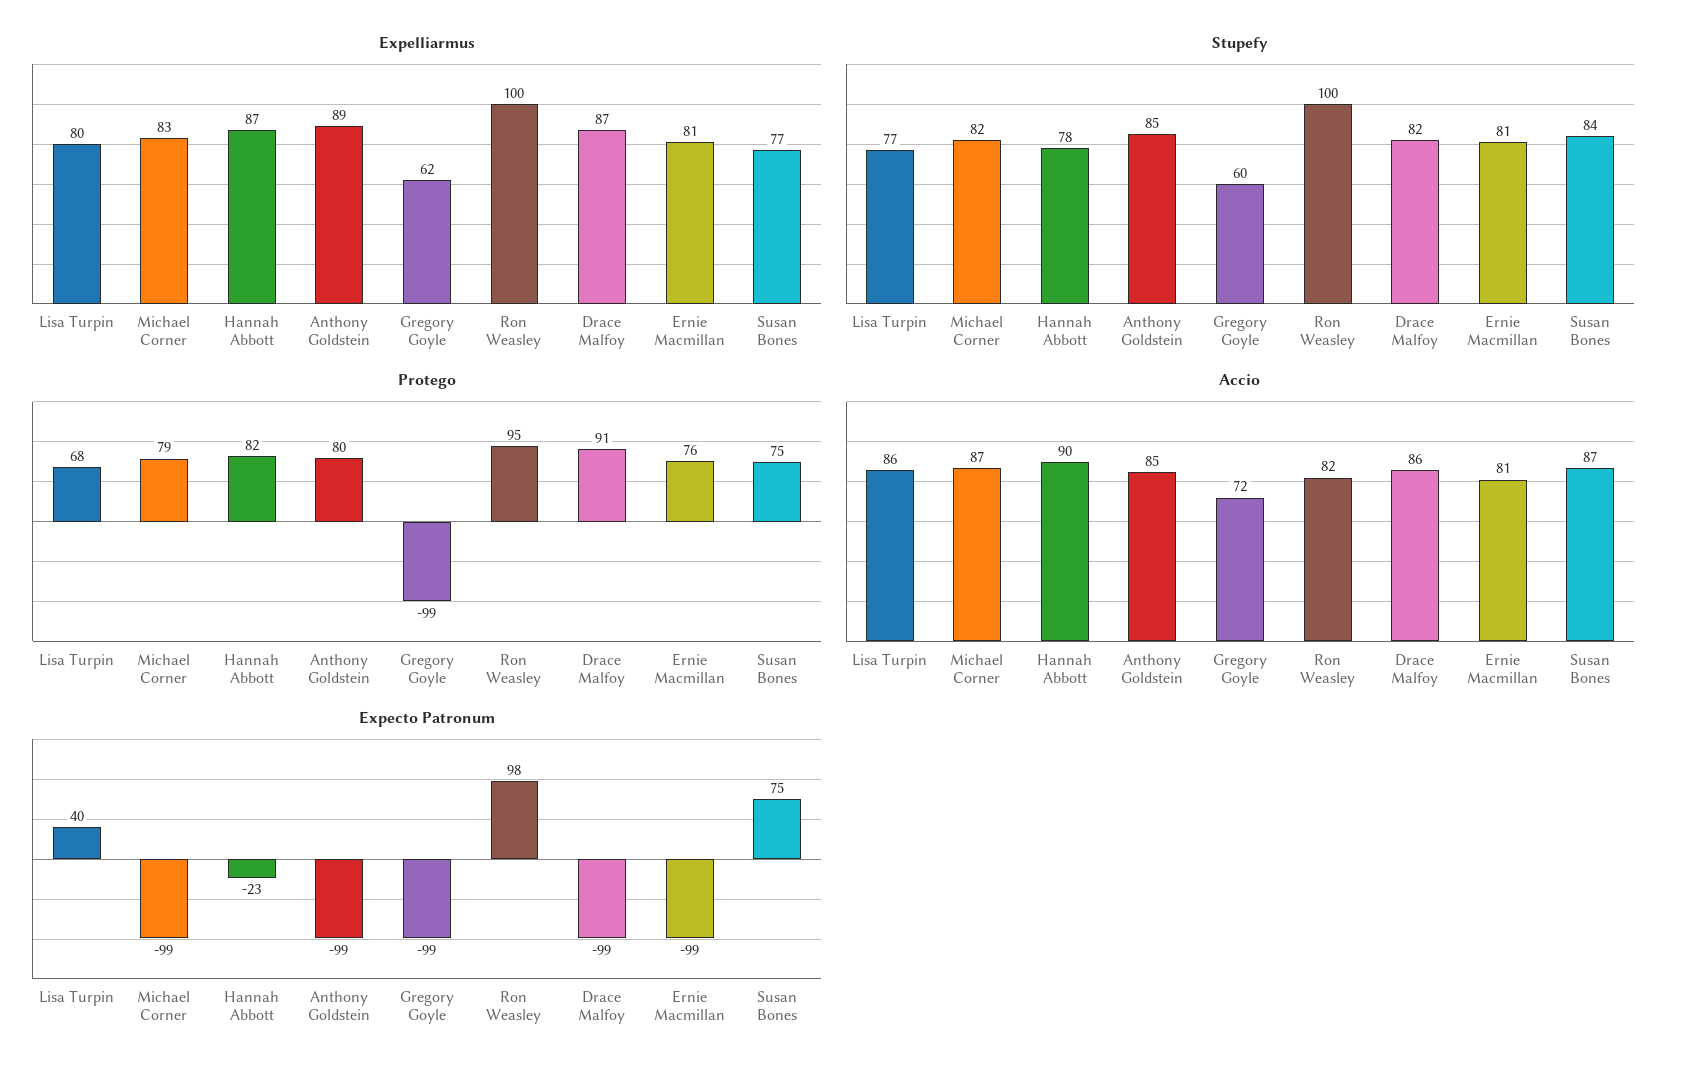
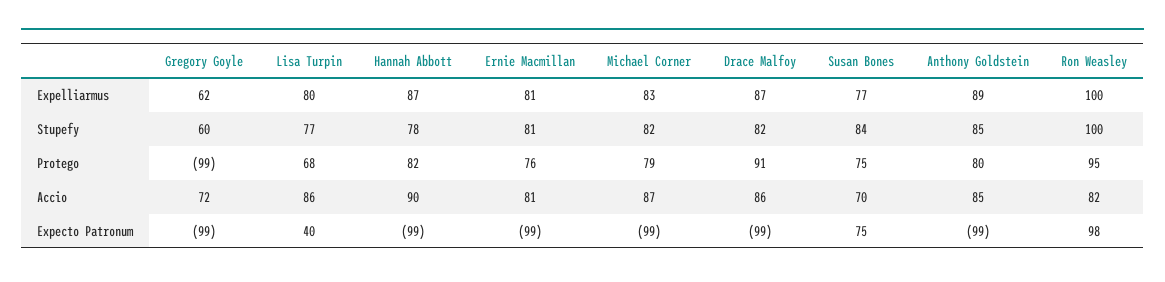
Accio, Susan Bones: 87 -> 70
Expecto Patronum, Hannah Abbott: -23 -> -99

